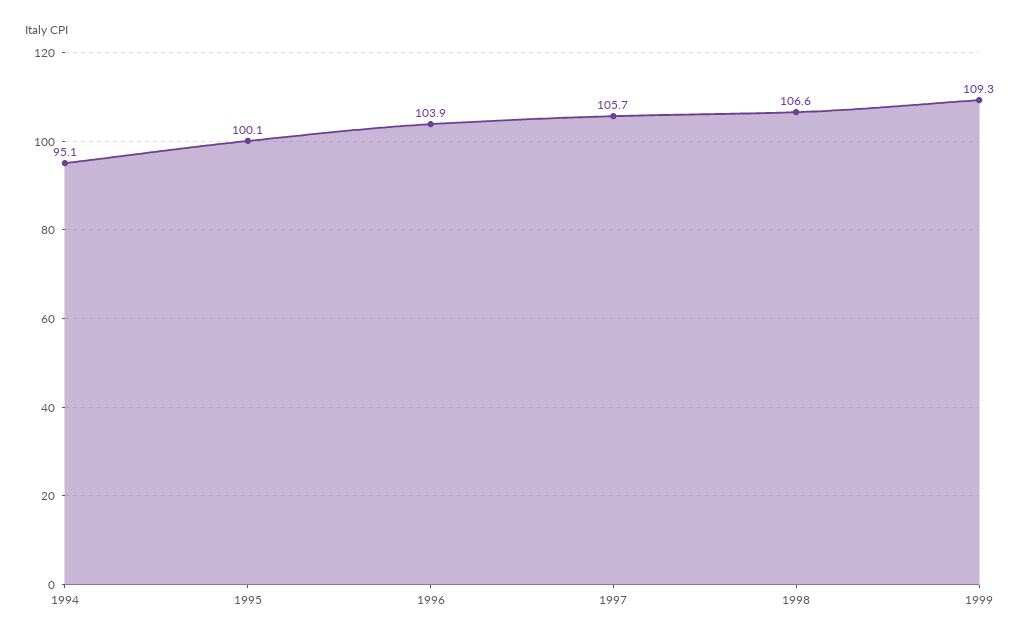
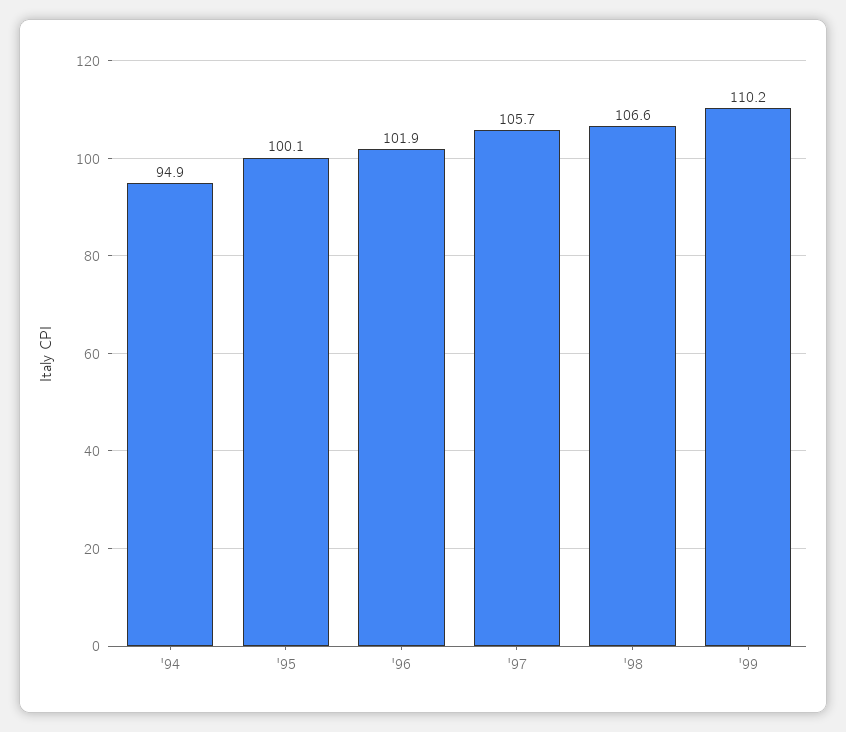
1994: 95.1 -> 94.9
1996: 103.9 -> 101.9
1999: 109.3 -> 110.2

